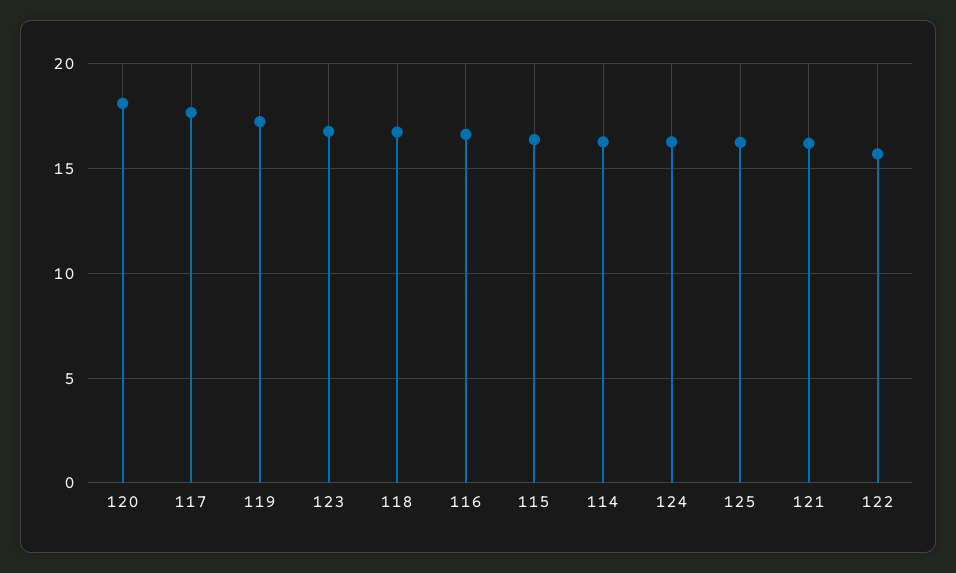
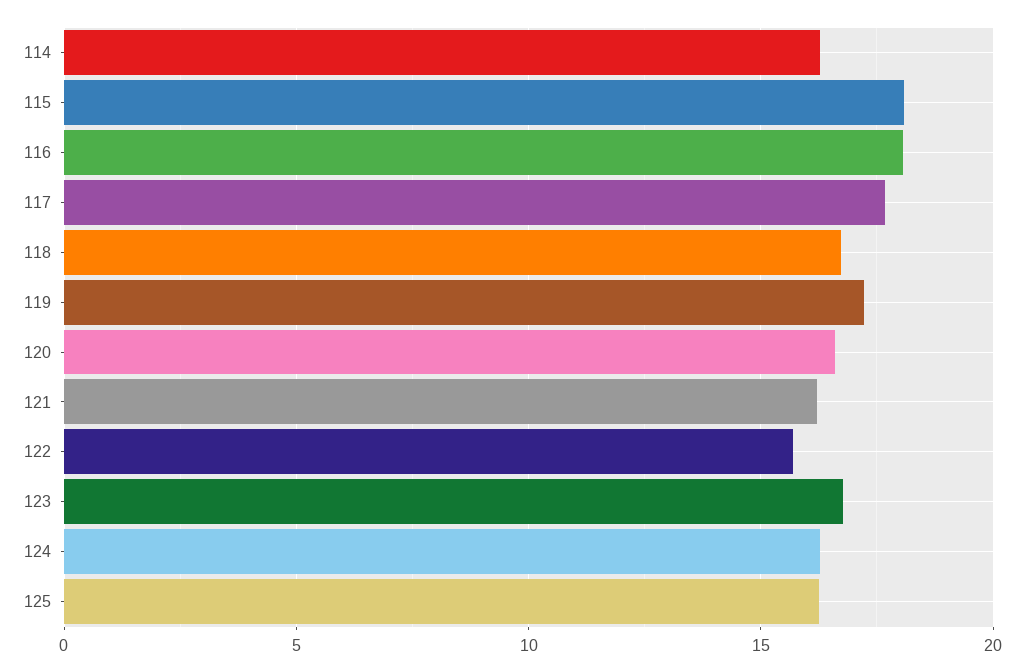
120: 18 -> 16.5
116: 16.5 -> 18
115: 16.5 -> 18

